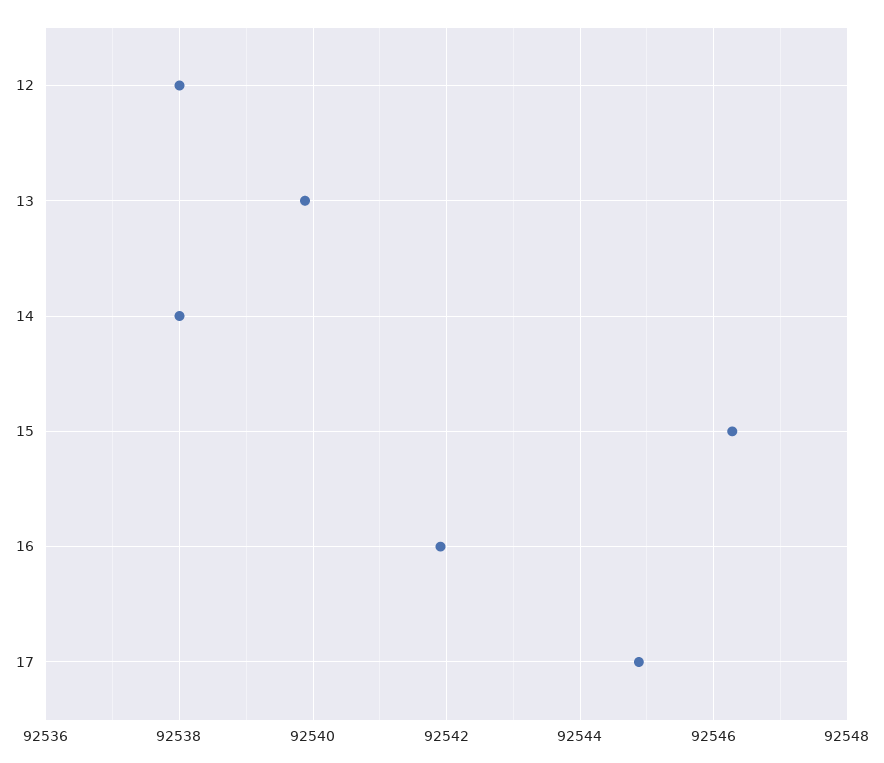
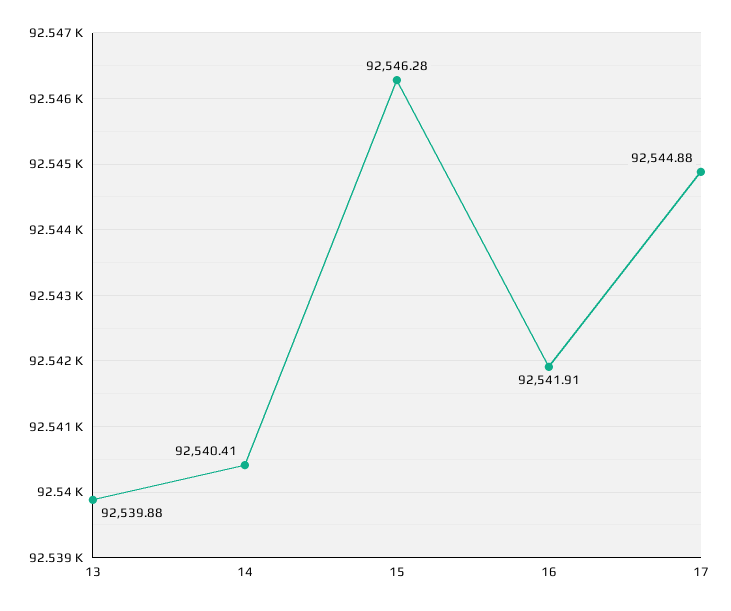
12: 92538 -> none
14: 92538 -> 92540.41

